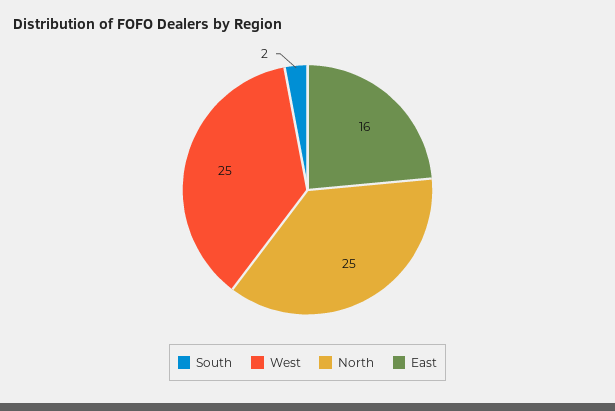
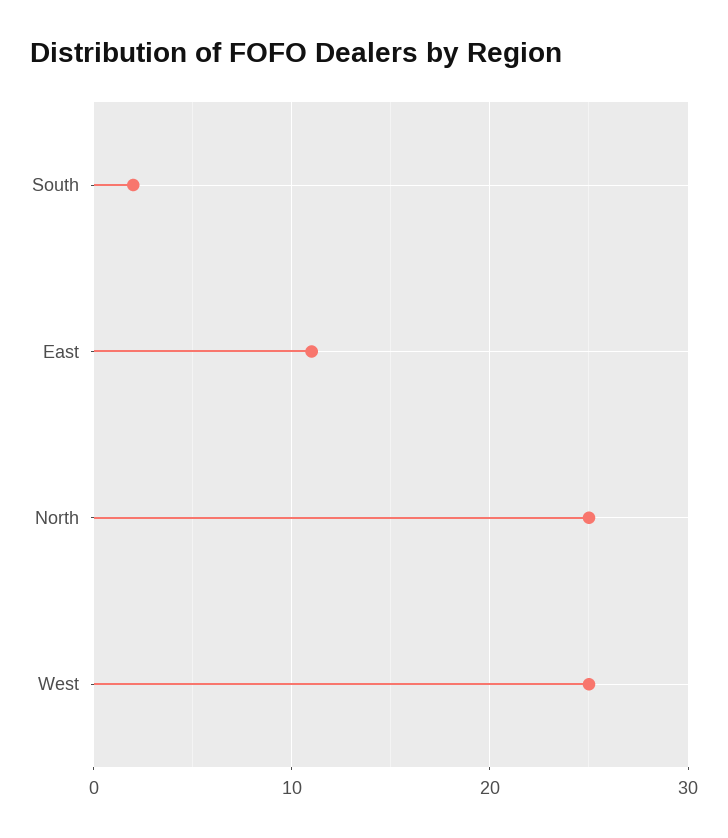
East: 16 -> 11

